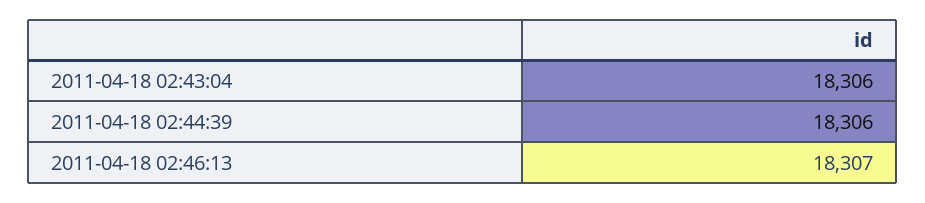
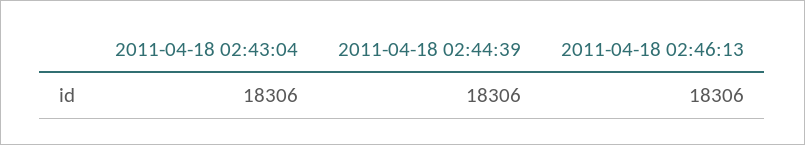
2011-04-18 02:46:13: 18307 -> 18306

